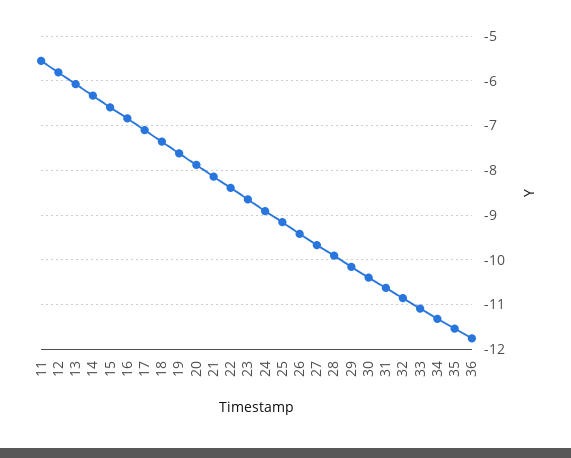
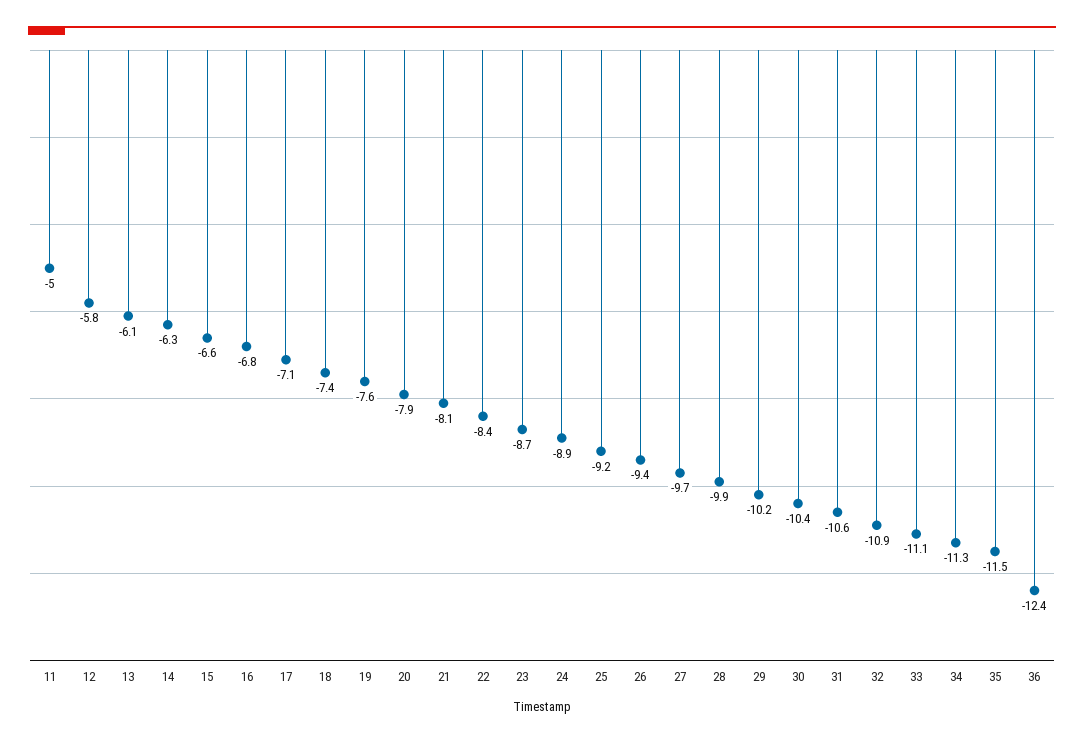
11: -5.6 -> -5
36: -11.8 -> -12.4

